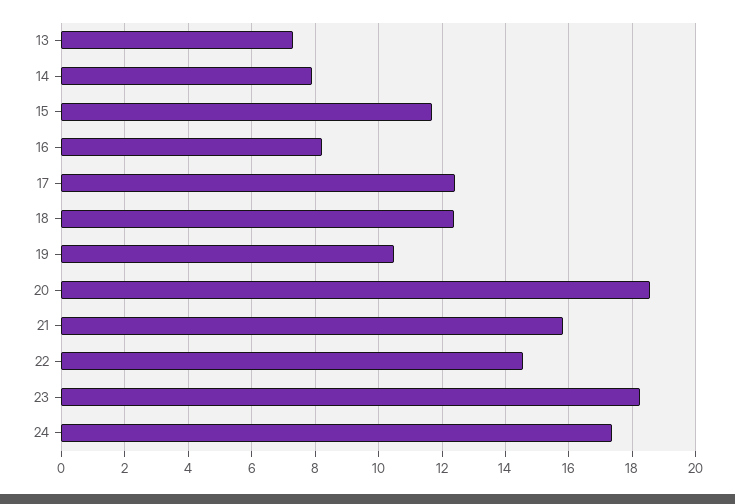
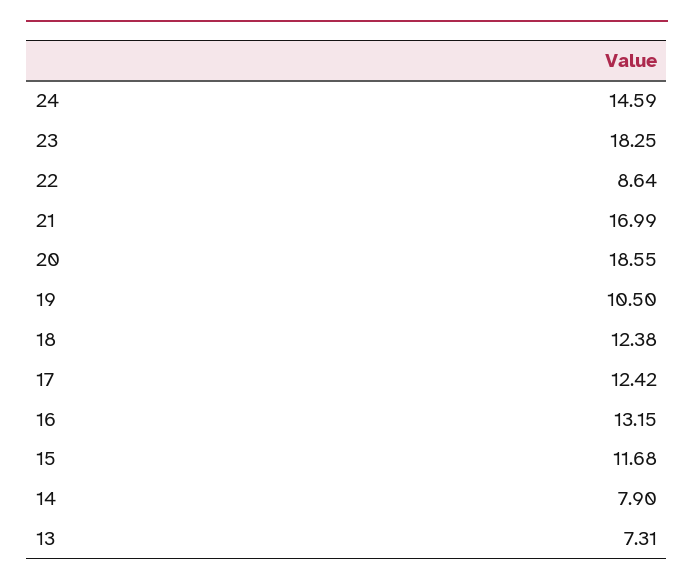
16: 8.2 -> 13.15
21: 15.8 -> 16.99
22: 14.6 -> 8.64
24: 17.4 -> 14.59

